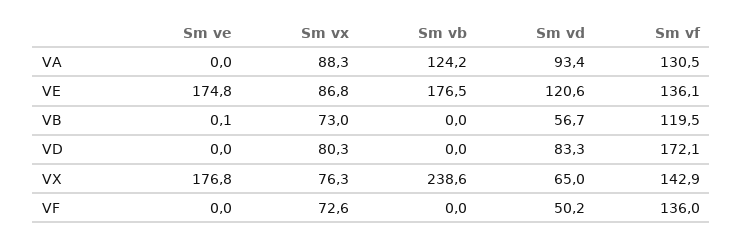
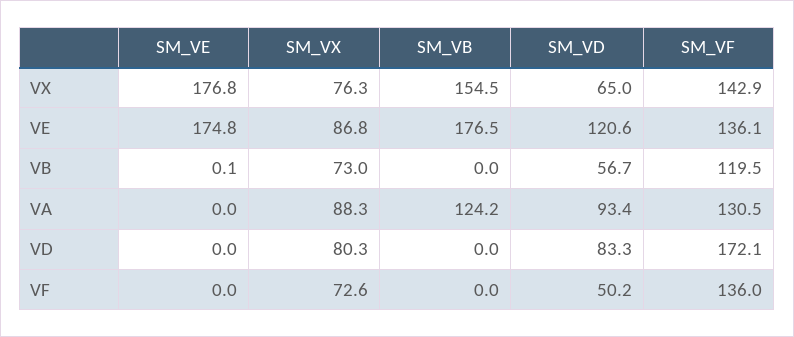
Sm vb, VX: 238.6 -> 154.5

